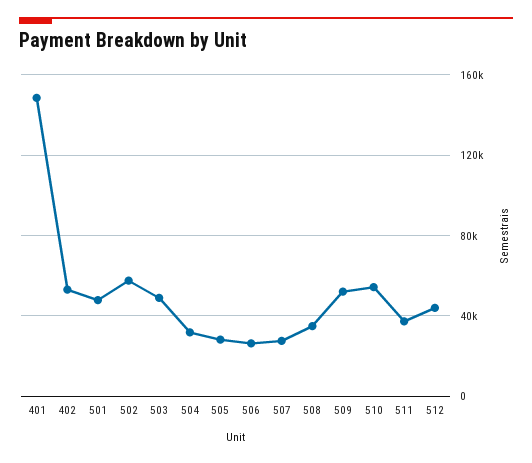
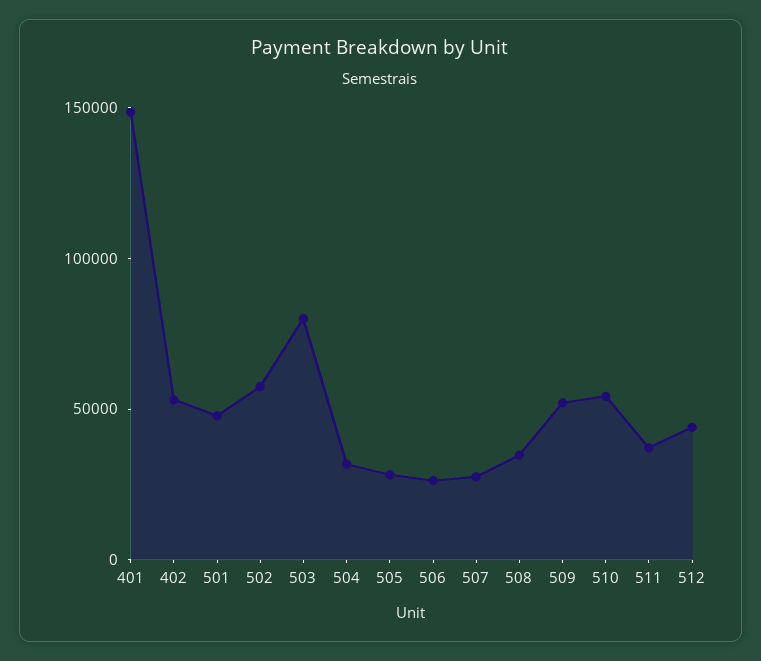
503: 50000 -> 80000

